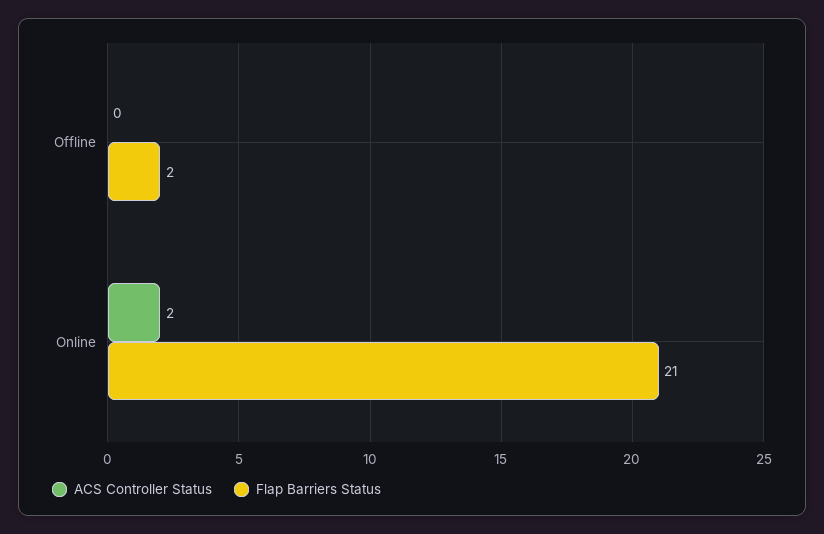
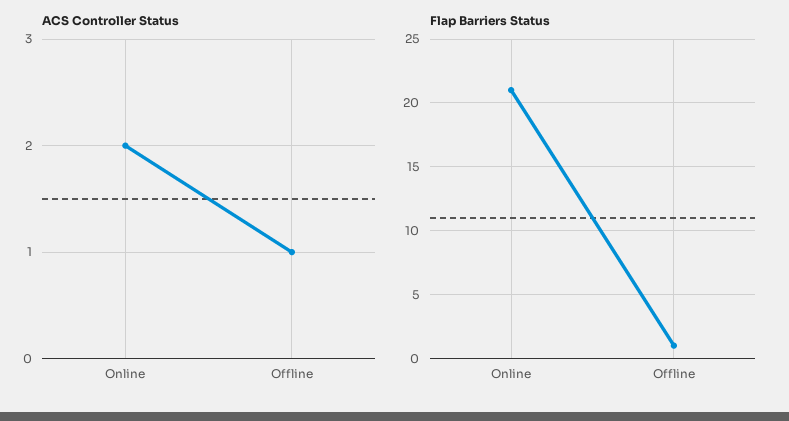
ACS Controller Status, Offline: 0 -> 1
Flap Barriers Status, Offline: 2 -> 1

